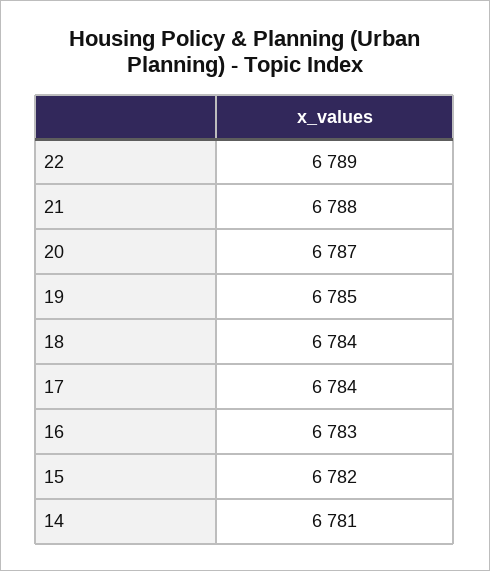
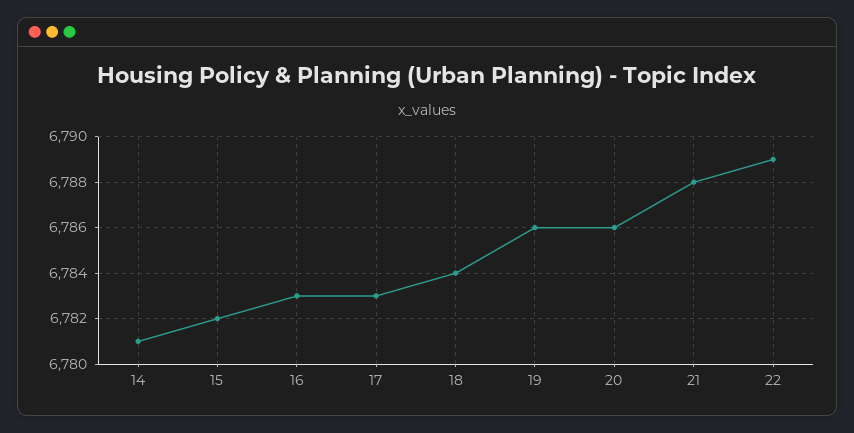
20: 6787 -> 6786
19: 6785 -> 6786
17: 6784 -> 6783

